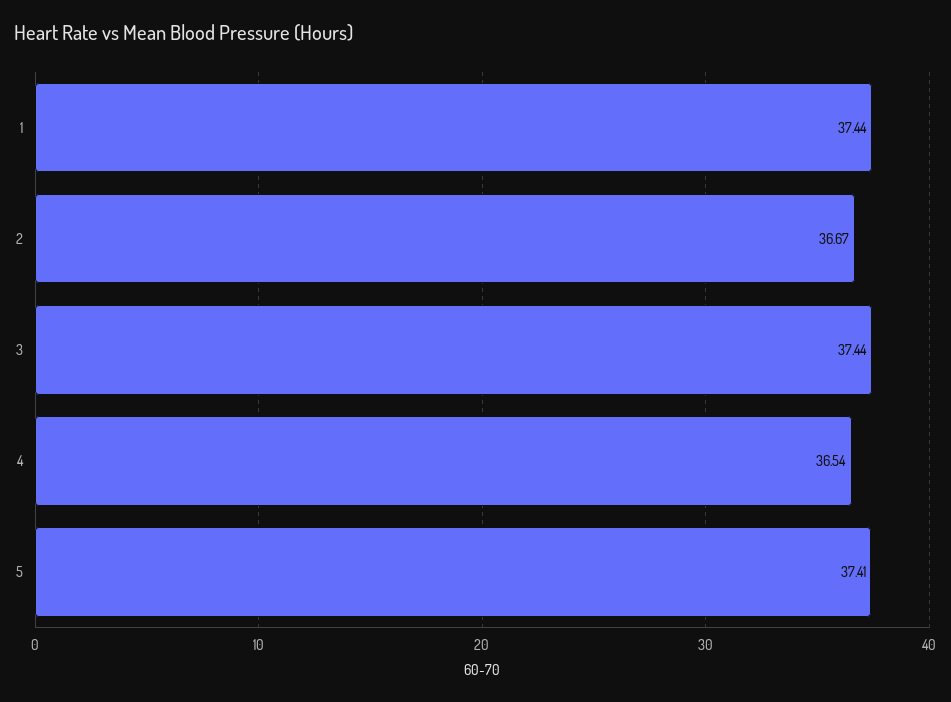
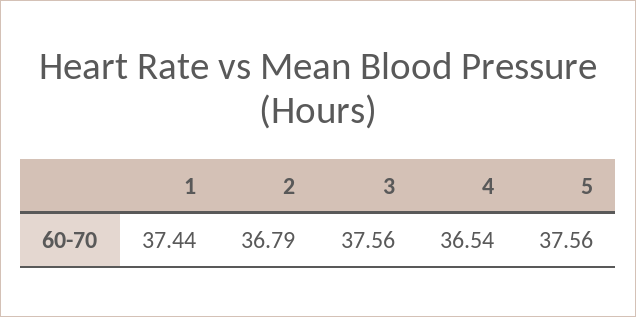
2: 36.67 -> 36.79
3: 37.44 -> 37.56
5: 37.41 -> 37.56

